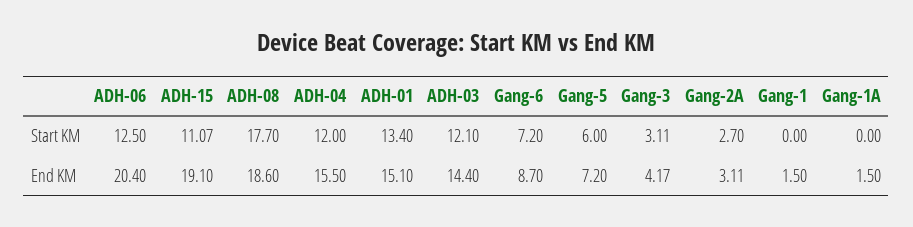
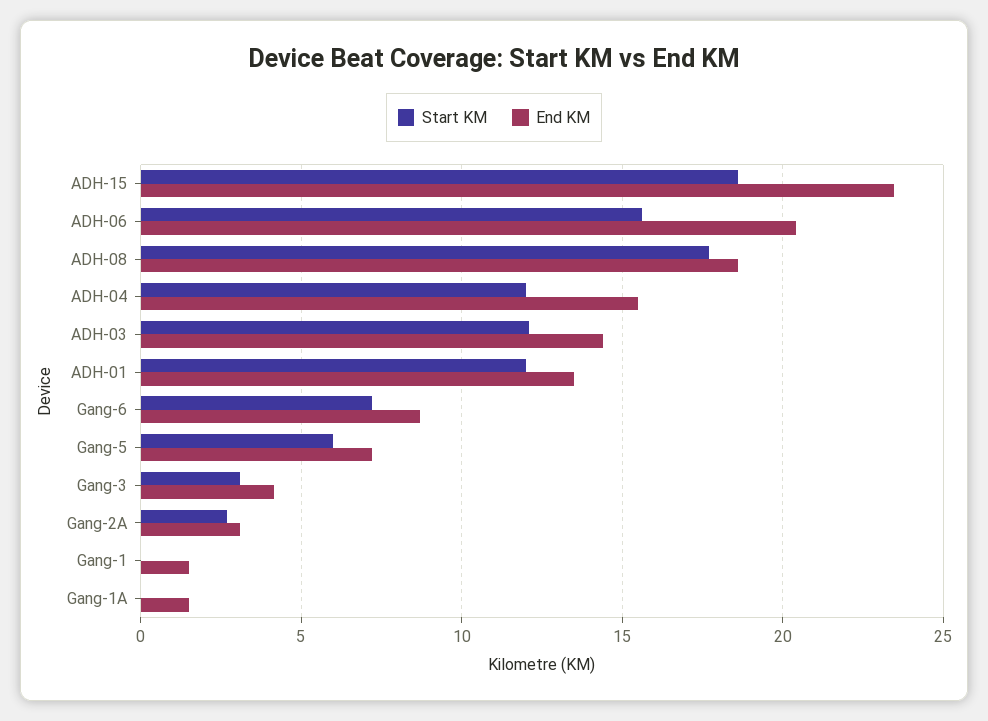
Start KM, ADH-06: 12.5 -> 15.5
Start KM, ADH-15: 11.07 -> 18.5
Start KM, ADH-01: 13.4 -> 12
End KM, ADH-15: 19.1 -> 23.5
End KM, ADH-01: 15.1 -> 13.5

